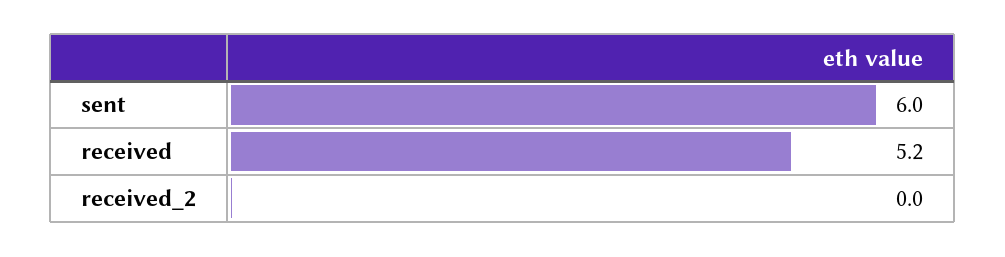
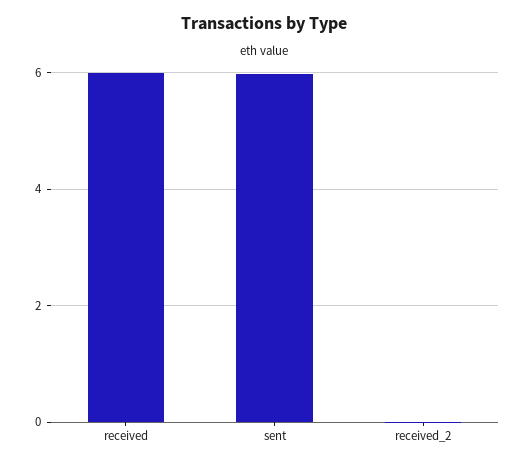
received: 5.2 -> 6

